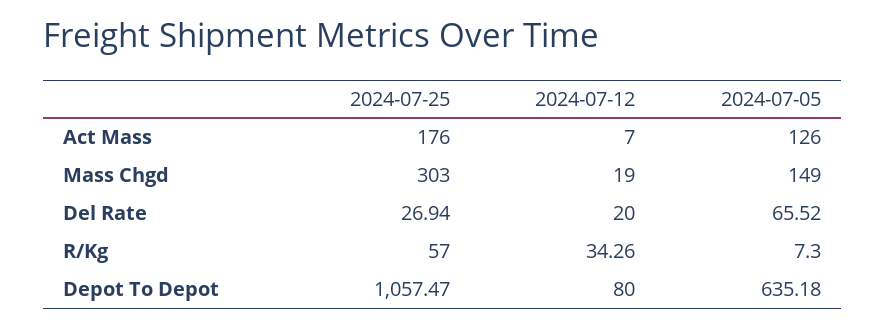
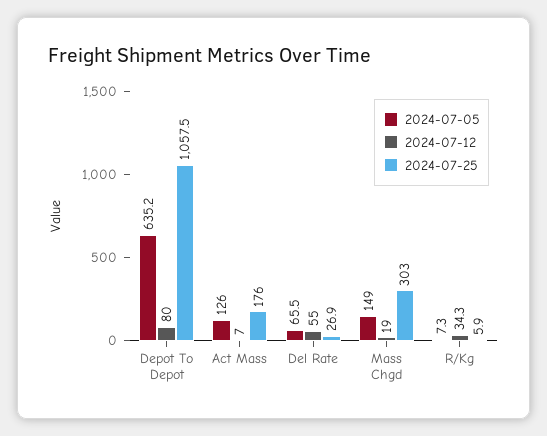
2024-07-12, Del Rate: 20 -> 55
2024-07-25, R/Kg: 57 -> 5.9

